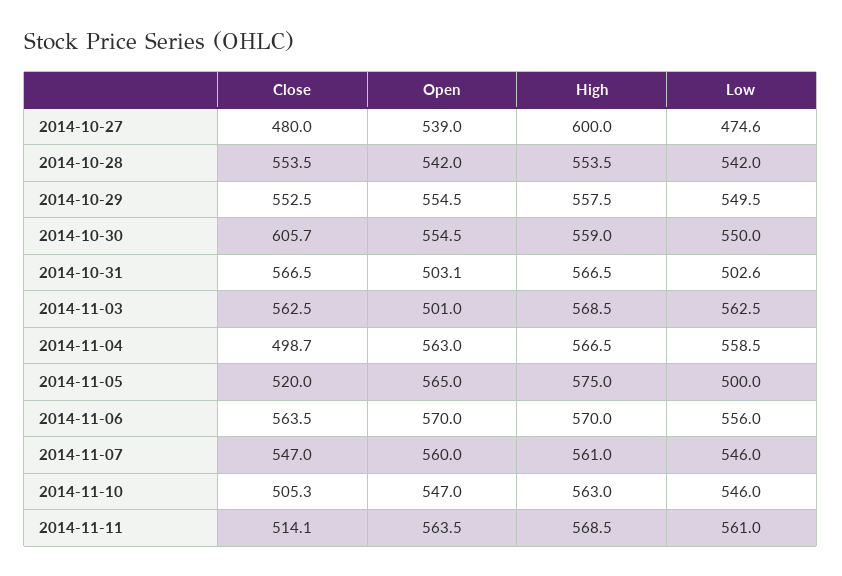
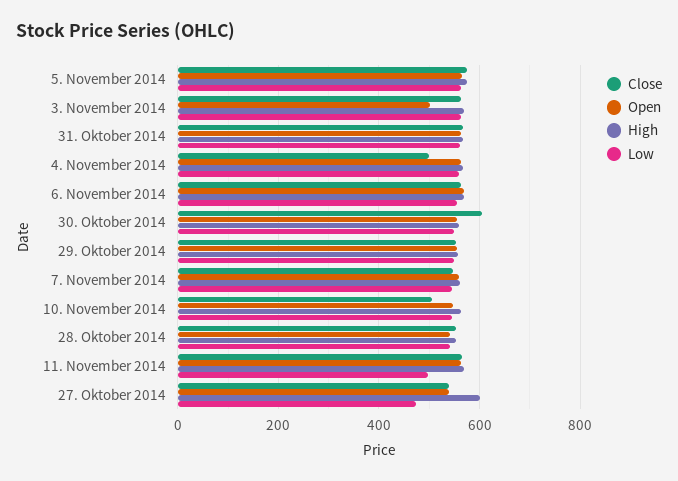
Close, 2014-10-27: 480 -> 540
Open, 2014-10-31: 503.1 -> 560
Low, 2014-10-31: 502.6 -> 560
Close, 2014-11-05: 520 -> 580
Low, 2014-11-05: 500 -> 560
Close, 2014-11-11: 514.1 -> 560
Low, 2014-11-11: 561 -> 500

